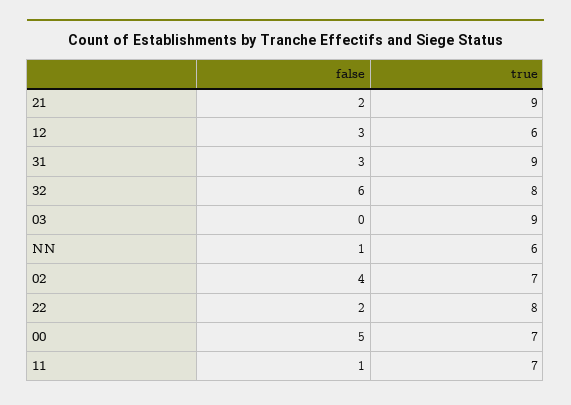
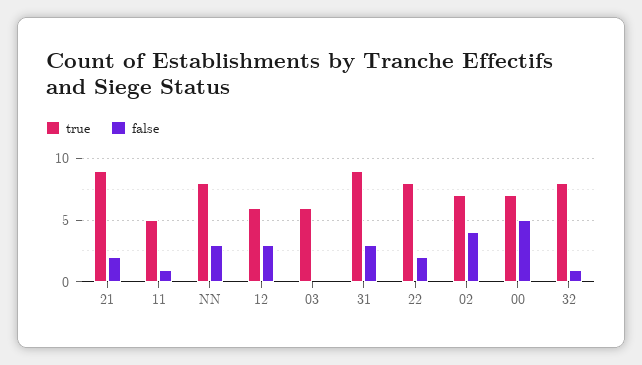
false, 32: 6 -> 1
true, 03: 9 -> 6
false, NN: 1 -> 3
true, NN: 6 -> 8
true, 11: 7 -> 5

